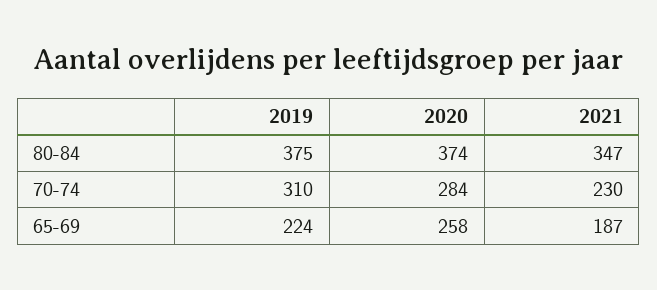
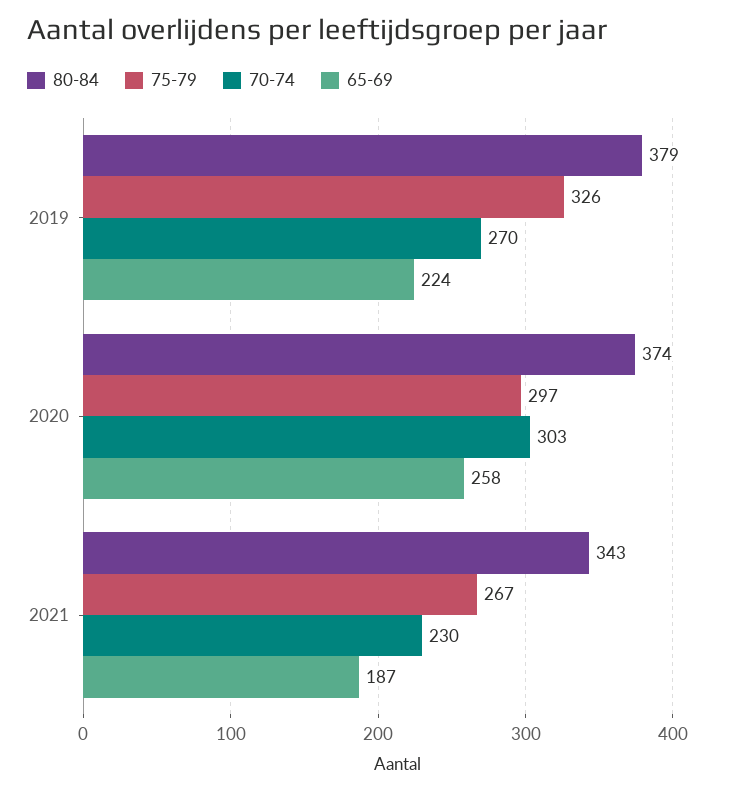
80-84, 2019: 375 -> 379
80-84, 2021: 347 -> 343
70-74, 2019: 310 -> 270
70-74, 2020: 284 -> 303
75-79, 2019: none -> 326
75-79, 2020: none -> 297
75-79, 2021: none -> 267

